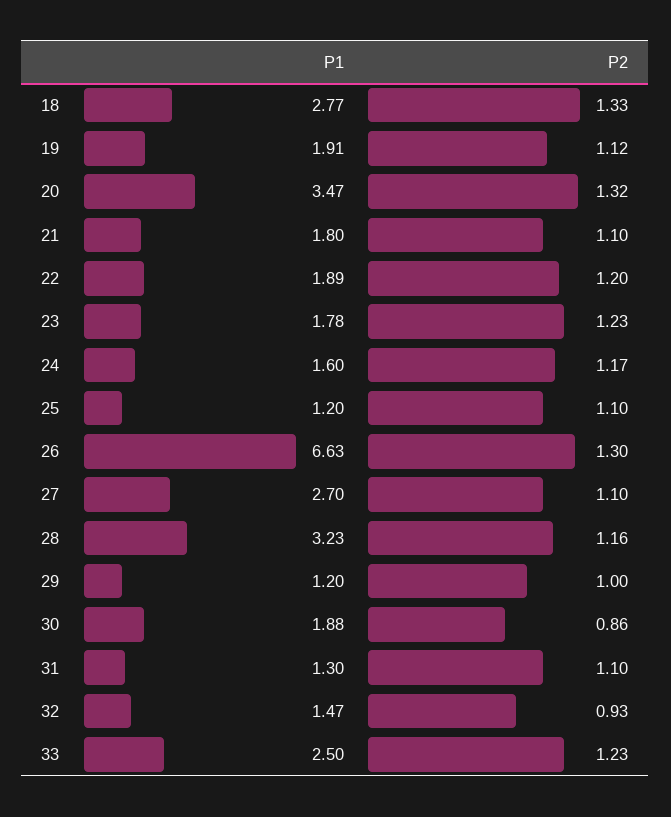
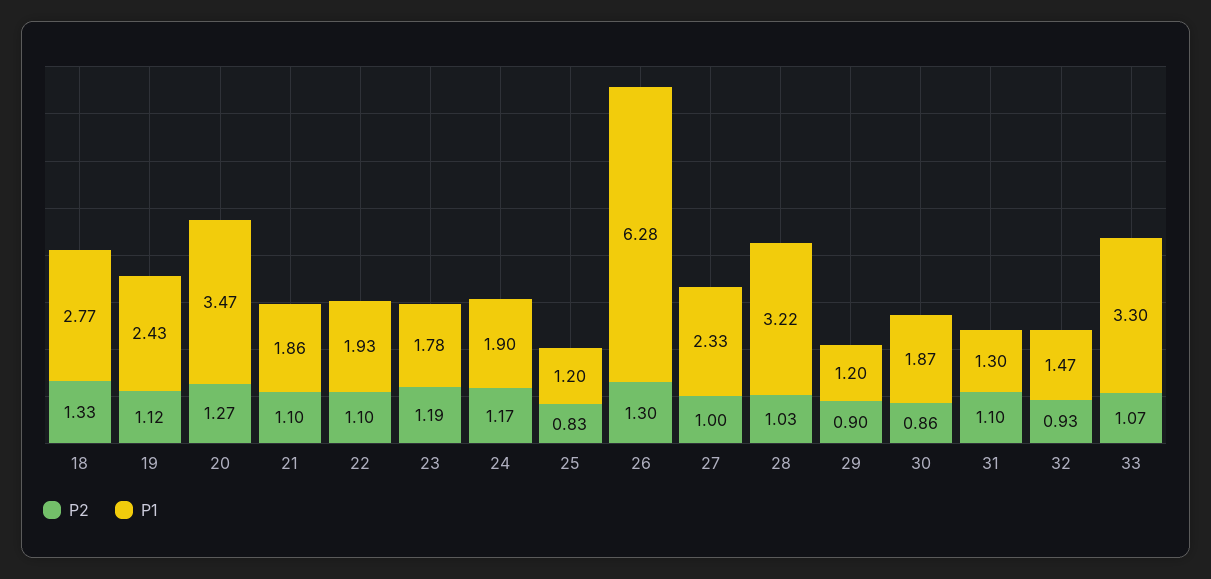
P1, 19: 1.91 -> 2.43
P2, 20: 1.32 -> 1.27
P1, 21: 1.8 -> 1.86
P1, 22: 1.89 -> 1.93
P2, 22: 1.2 -> 1.1
P2, 23: 1.23 -> 1.19
P1, 24: 1.6 -> 1.9
P2, 25: 1.1 -> 0.83
P1, 26: 6.63 -> 6.28
P1, 27: 2.7 -> 2.33
P2, 27: 1.1 -> 1
P1, 28: 3.23 -> 3.22
P2, 28: 1.16 -> 1.03
P2, 29: 1 -> 0.9
P1, 30: 1.88 -> 1.87
P1, 33: 2.5 -> 3.3
P2, 33: 1.23 -> 1.07

